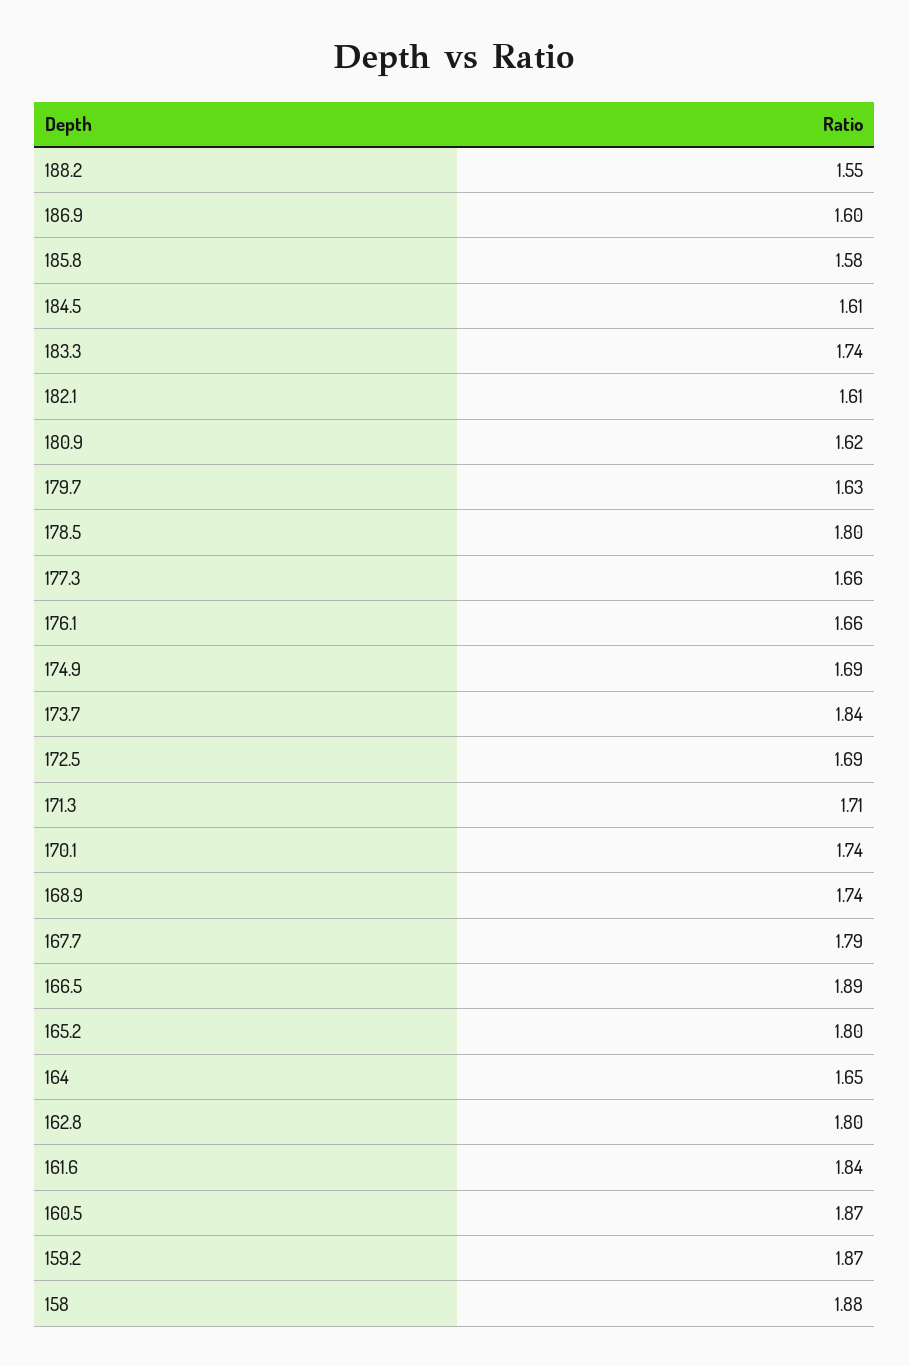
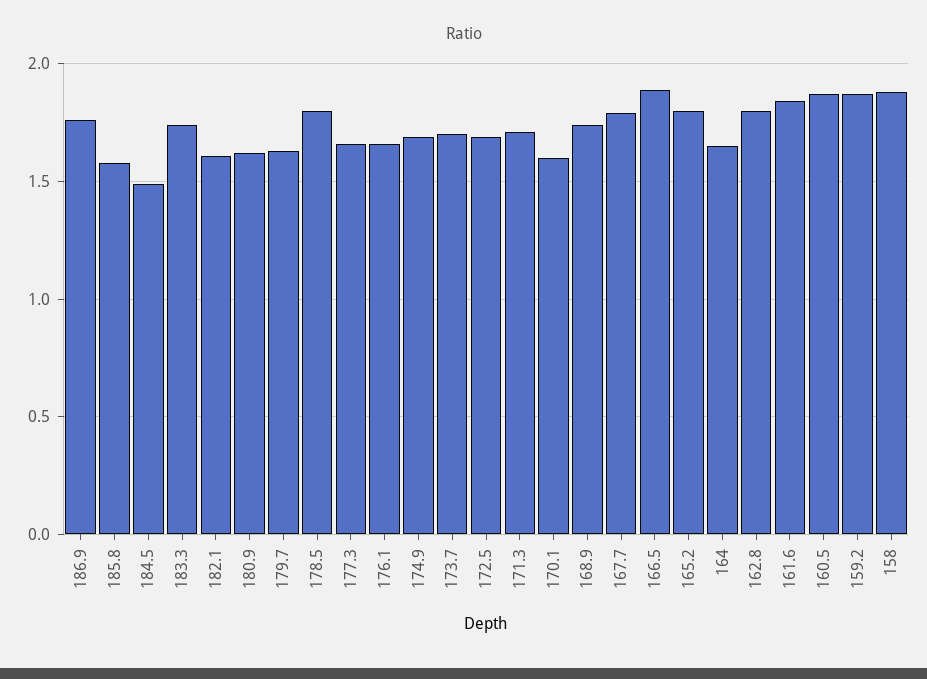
188.2: 1.55 -> none
186.9: 1.6 -> 1.75
184.5: 1.61 -> 1.5
173.7: 1.84 -> 1.7
170.1: 1.74 -> 1.6

